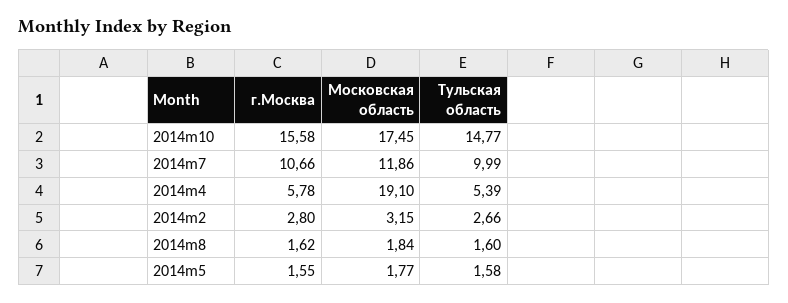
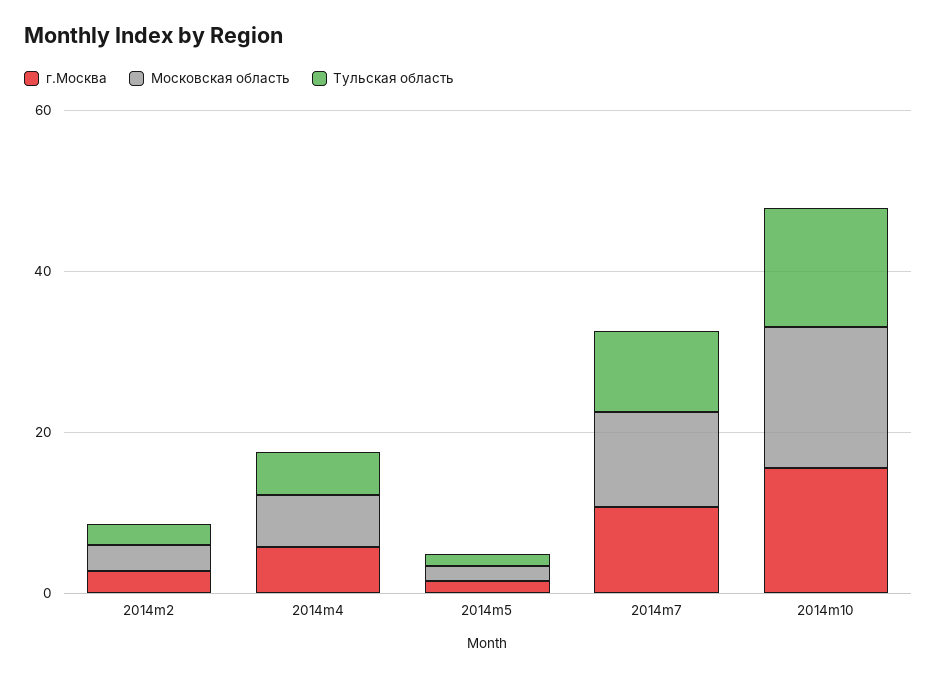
Московская область, 2014m4: 19.1 -> 5
г.Москва, 2014m8: 1.62 -> none
Московская область, 2014m8: 1.84 -> none
Тульская область, 2014m8: 1.6 -> none

